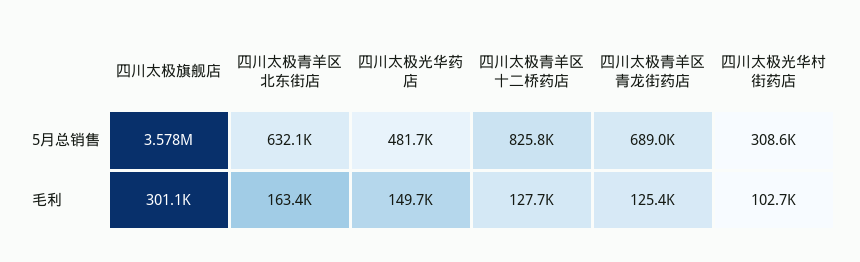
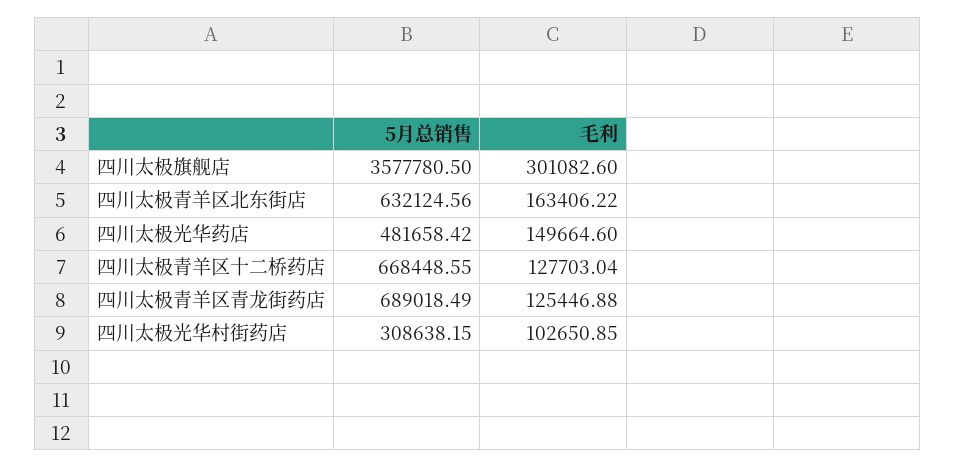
四川太极青羊区十二桥药店, 5月总销售: 825800 -> 668448.55

